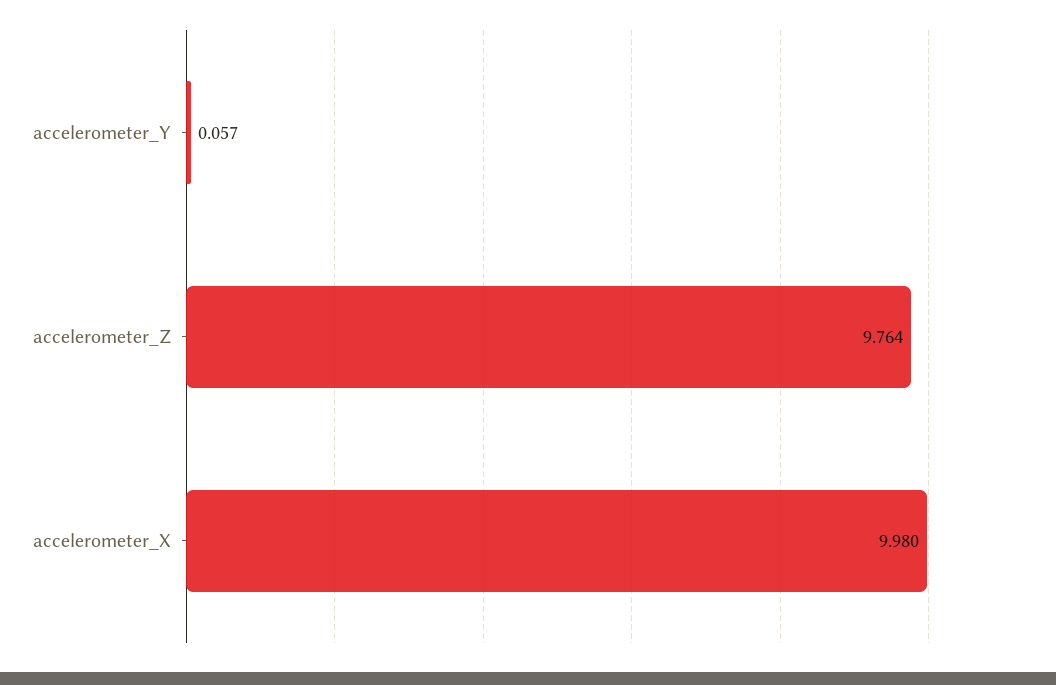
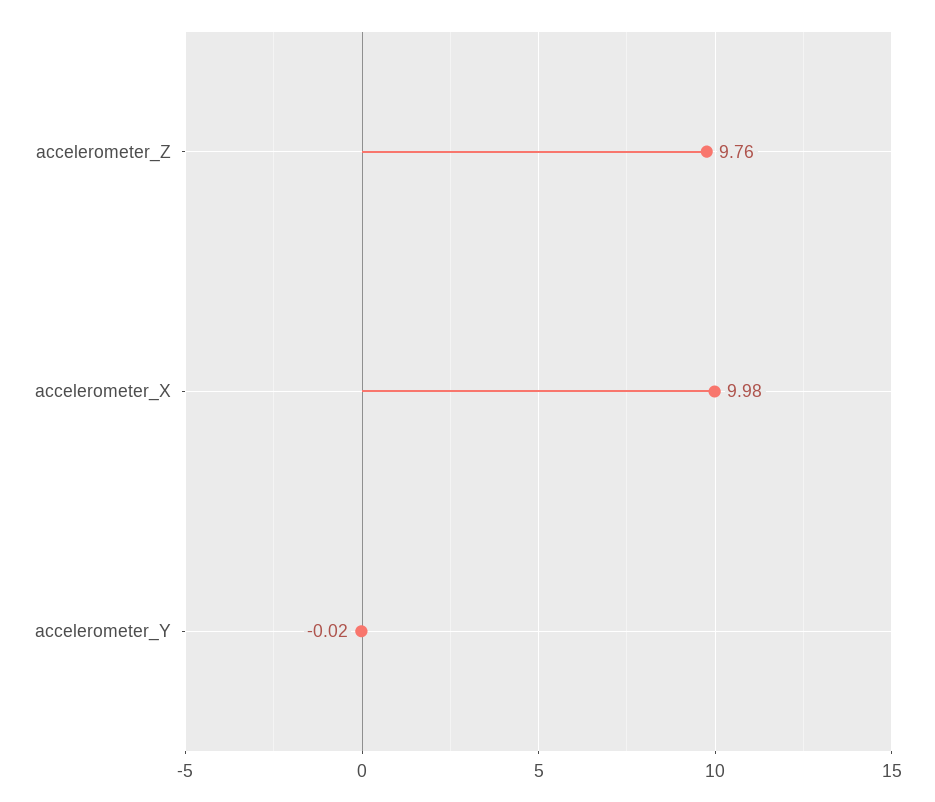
accelerometer_Y: 0.057 -> -0.02

